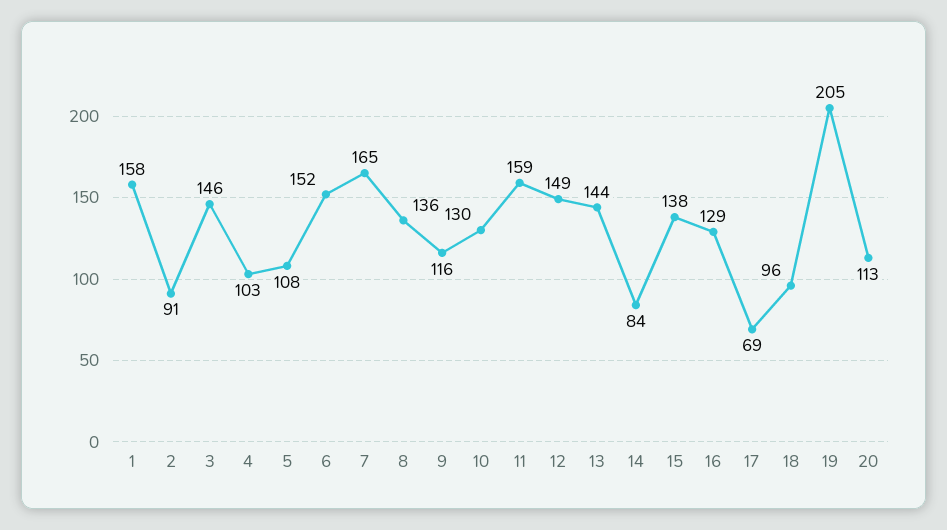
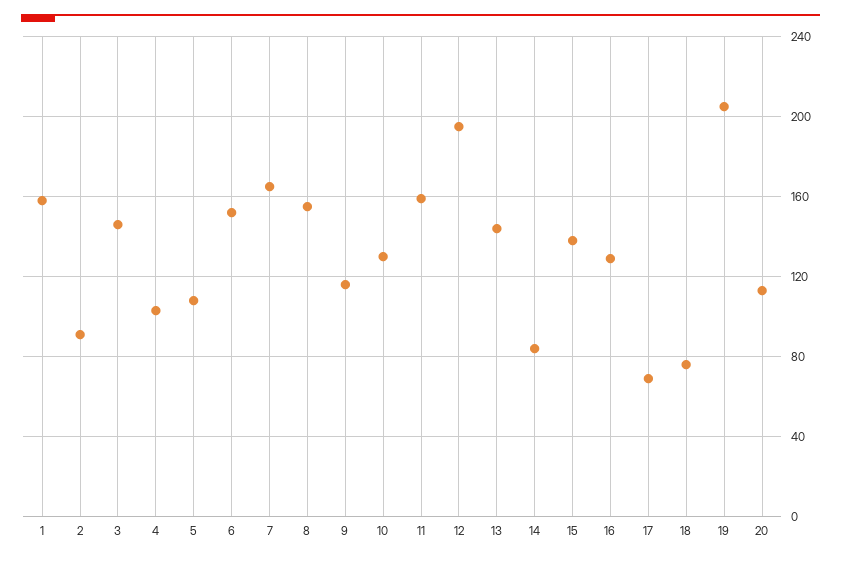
8: 136 -> 155
12: 149 -> 195
18: 96 -> 75

